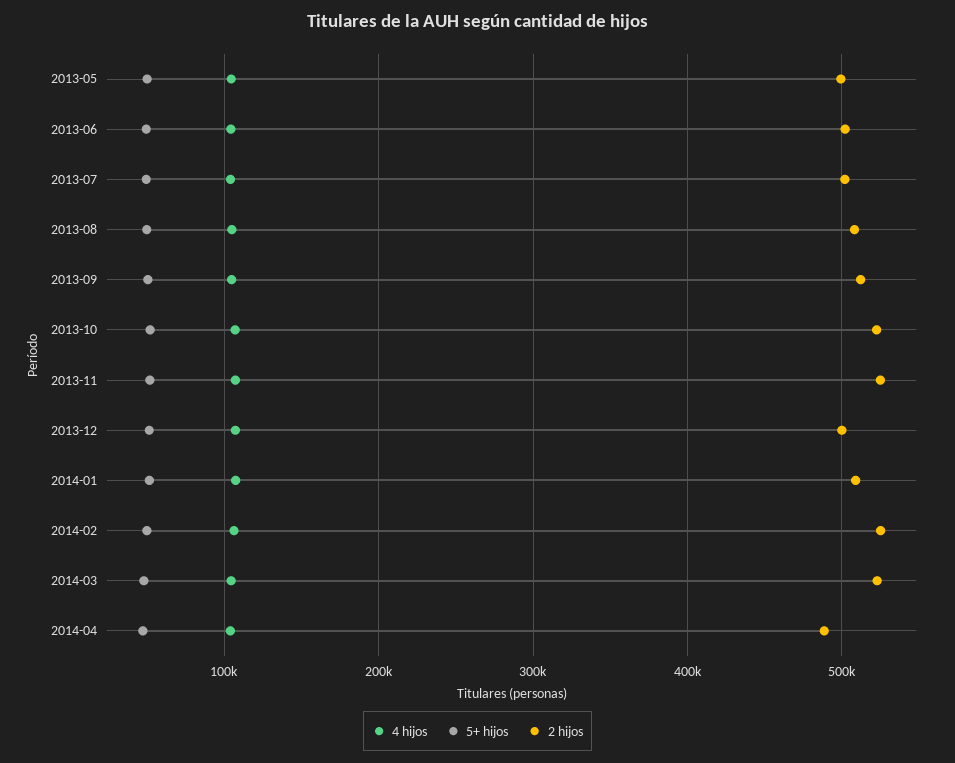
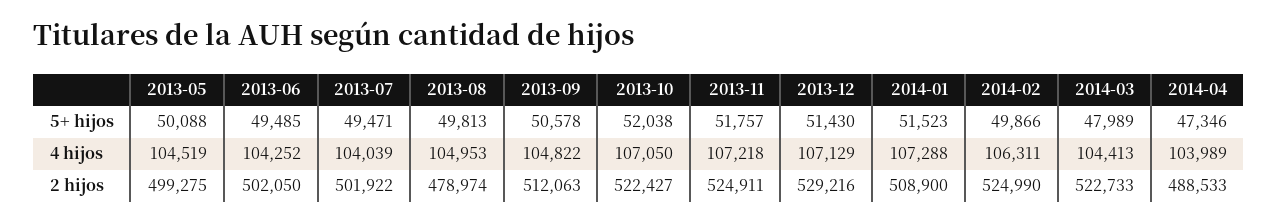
2 hijos, 2013-08: 510000 -> 478974
2 hijos, 2013-12: 500000 -> 529216

